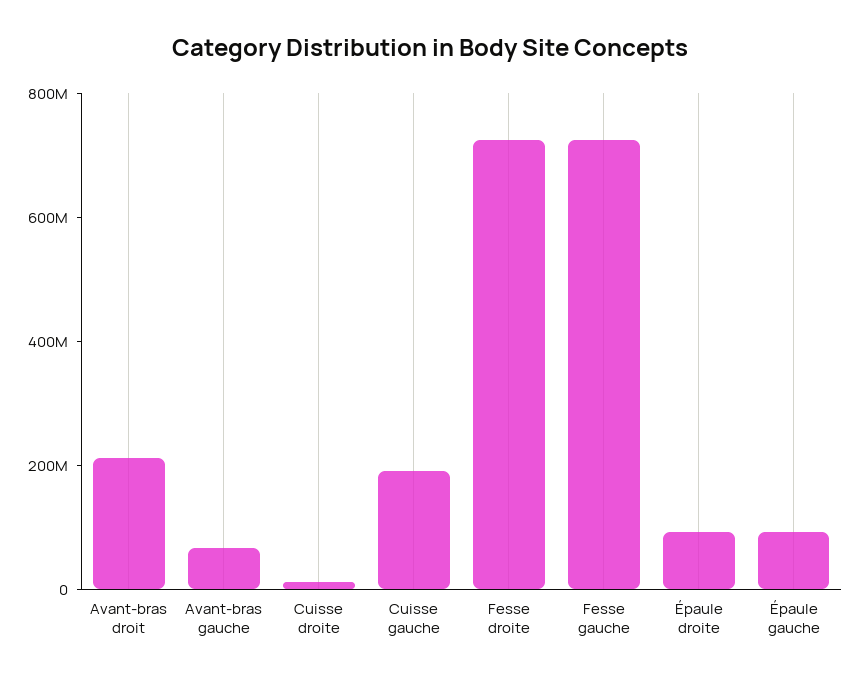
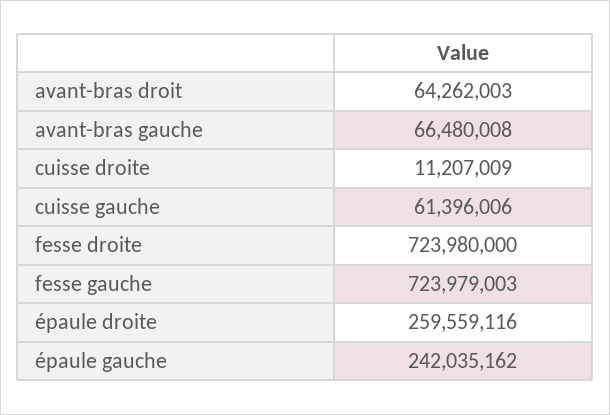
Avant-bras droit: 200000000 -> 64262003
Cuisse gauche: 200000000 -> 61396006
Épaule droite: 100000000 -> 259559116
Épaule gauche: 100000000 -> 242035162

